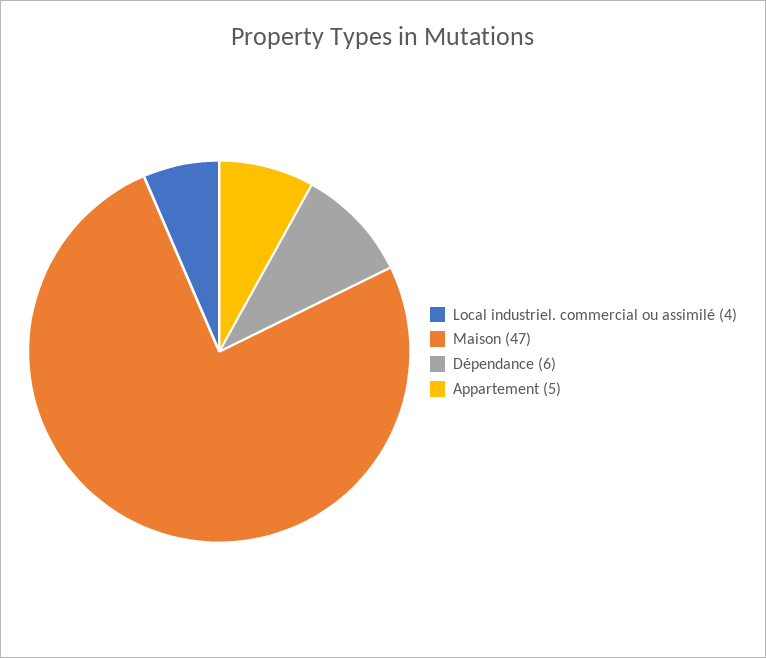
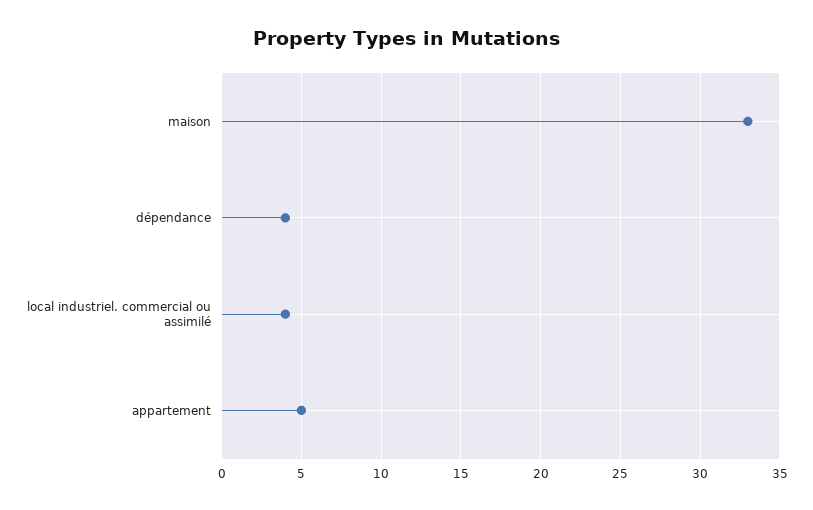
Maison: 47 -> 33
Dépendance: 6 -> 4

